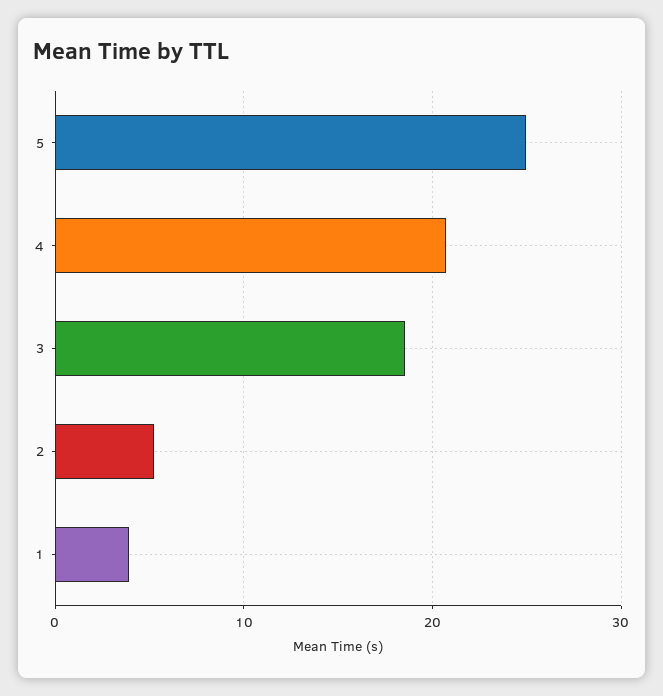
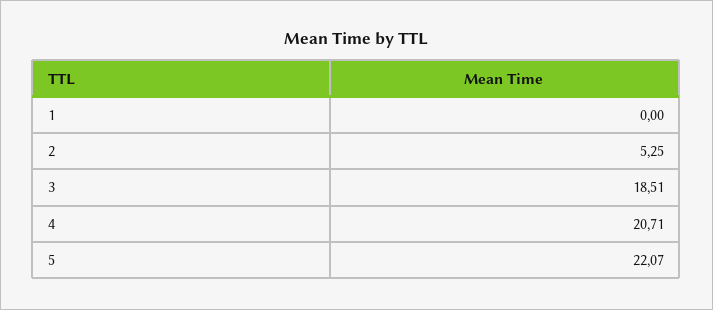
5: 25 -> 22.07
1: 4 -> 0

